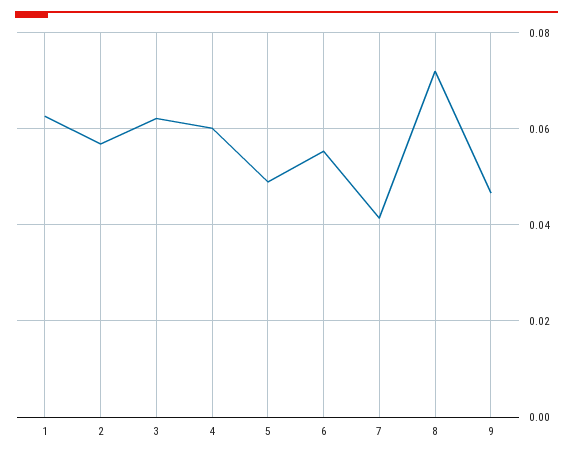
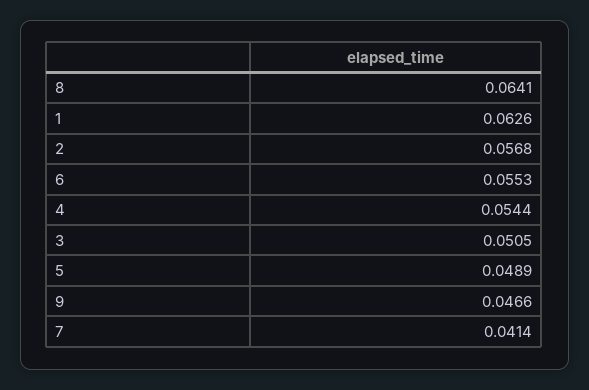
3: 0.062 -> 0.0505
4: 0.06 -> 0.0544
8: 0.072 -> 0.0641

